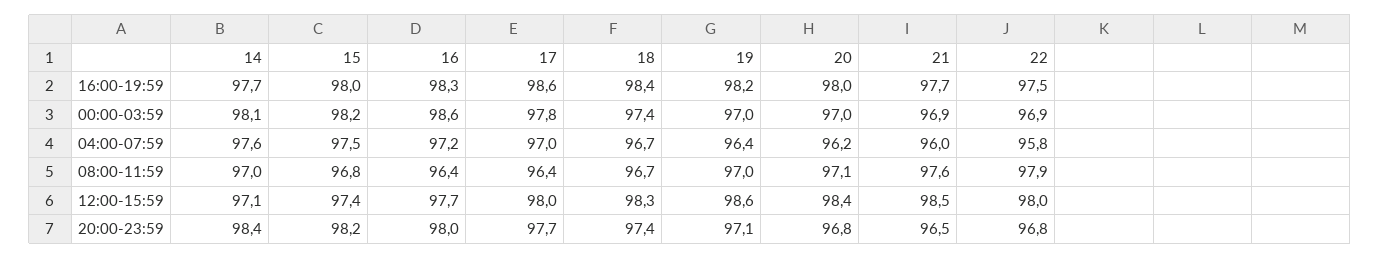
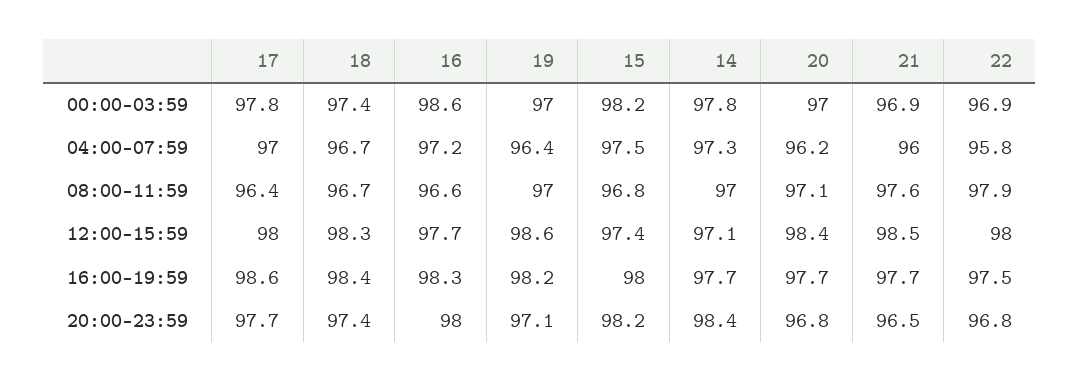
20, 16:00-19:59: 98 -> 97.7
14, 00:00-03:59: 98.1 -> 97.8
14, 04:00-07:59: 97.6 -> 97.3
16, 08:00-11:59: 96.4 -> 96.6

